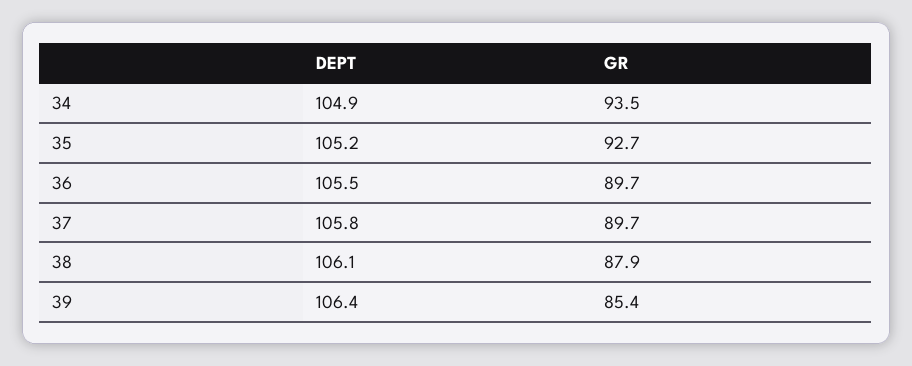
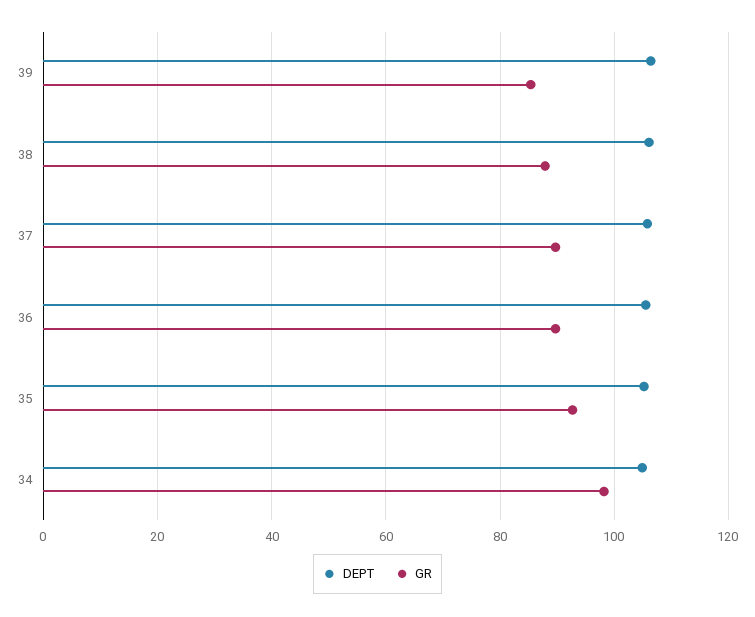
GR, 34: 93.5 -> 98

